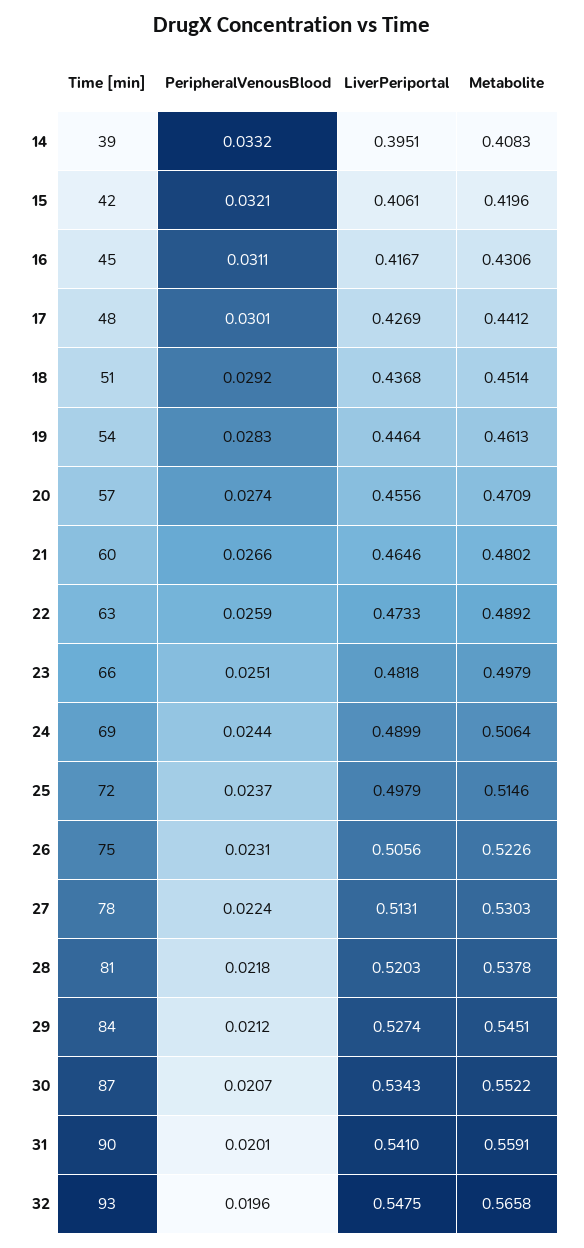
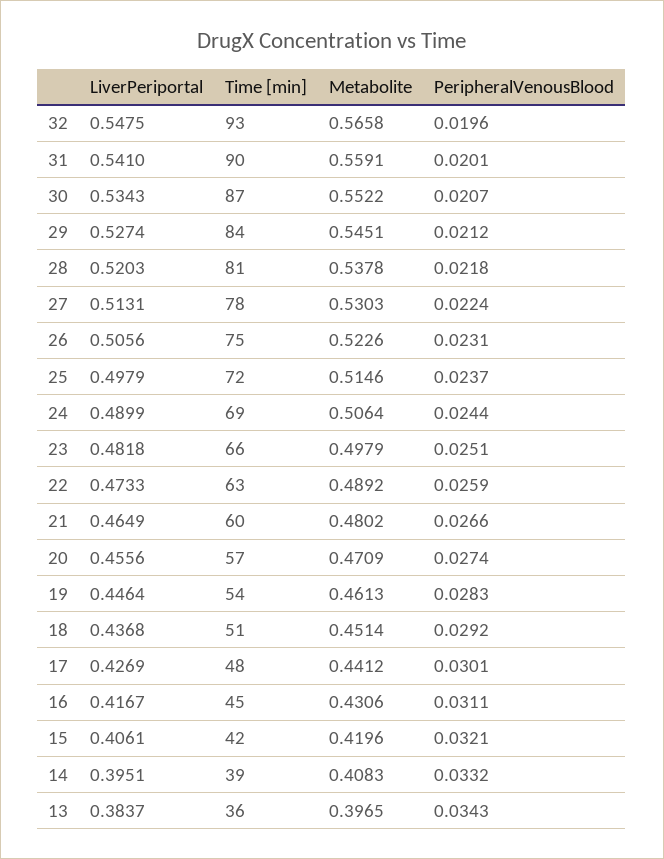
LiverPeriportal, 21: 0.4646 -> 0.4649
LiverPeriportal, 13: none -> 0.3837
Time [min], 13: none -> 36
Metabolite, 13: none -> 0.3965
PeripheralVenousBlood, 13: none -> 0.0343

